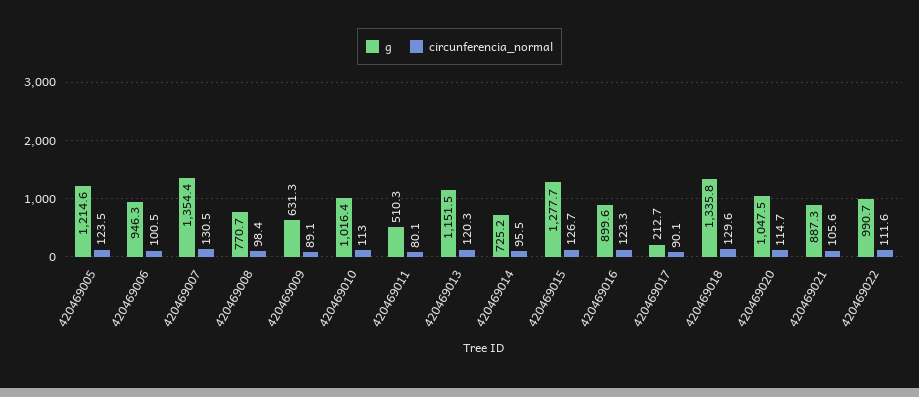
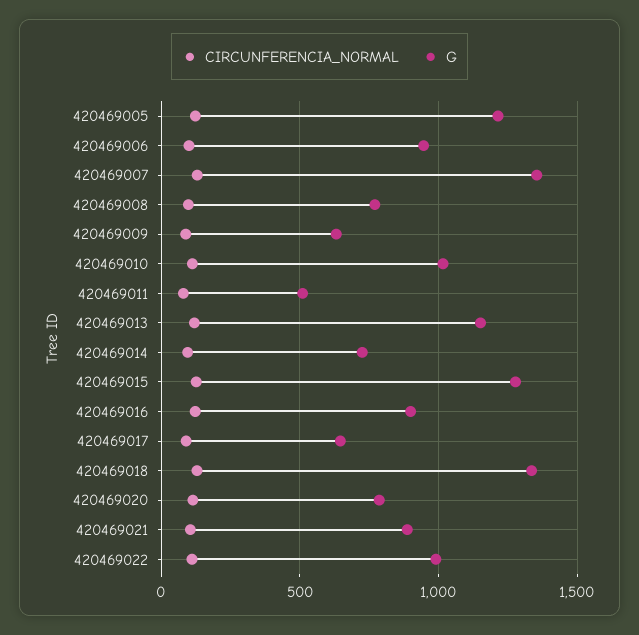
g, 420469017: 212.7 -> 650
g, 420469020: 1047.5 -> 800

